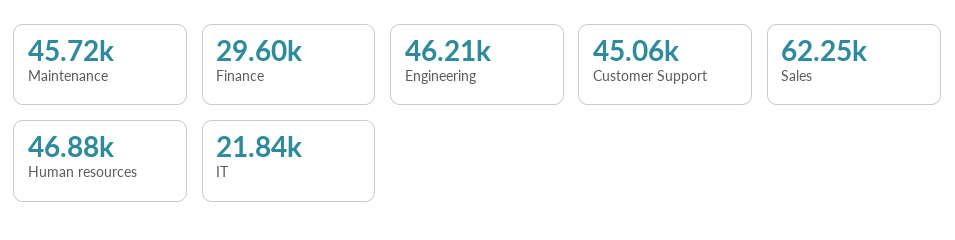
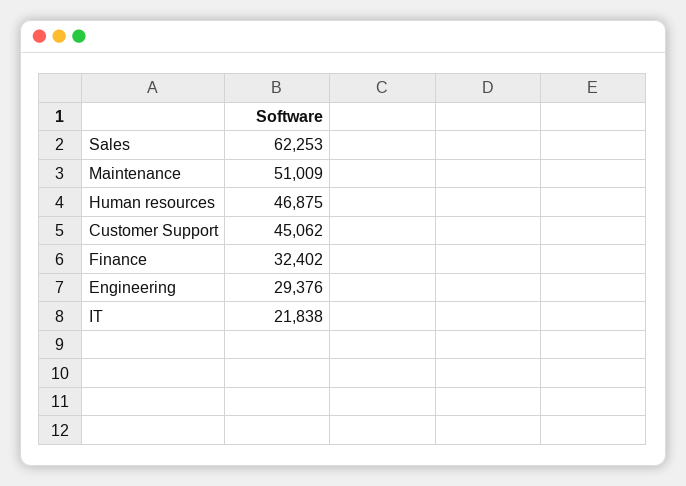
Maintenance: 45720 -> 51009
Finance: 29600 -> 32402
Engineering: 46210 -> 29376

